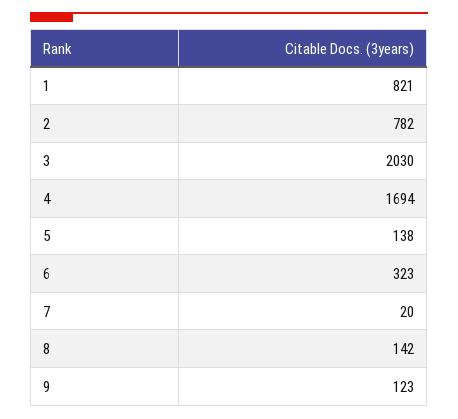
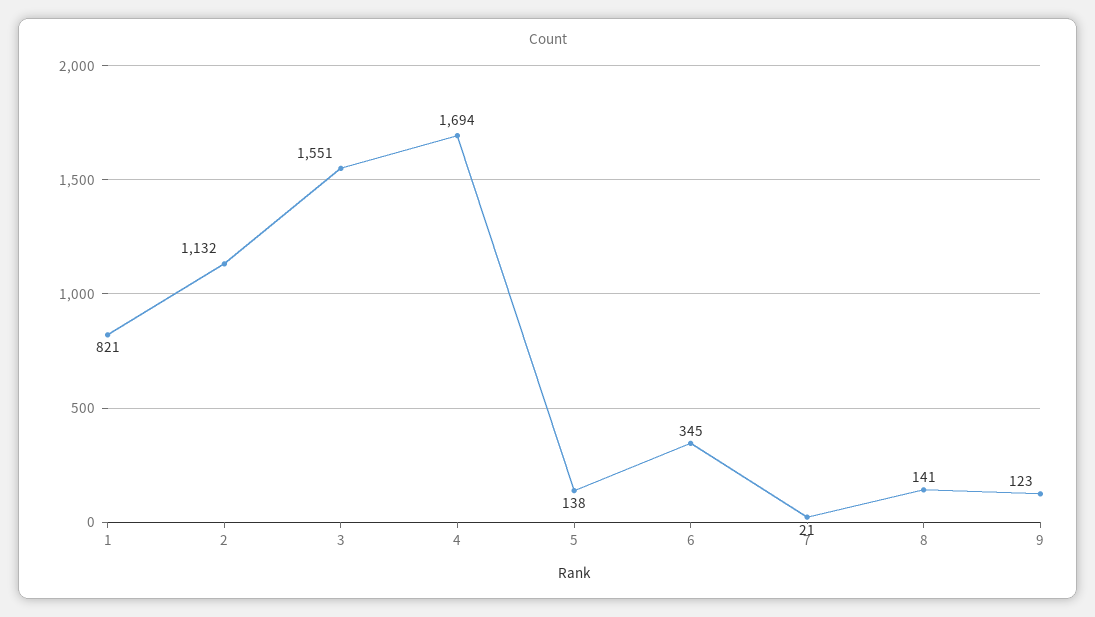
2: 782 -> 1132
3: 2030 -> 1551
6: 323 -> 345
7: 20 -> 21
8: 142 -> 141

